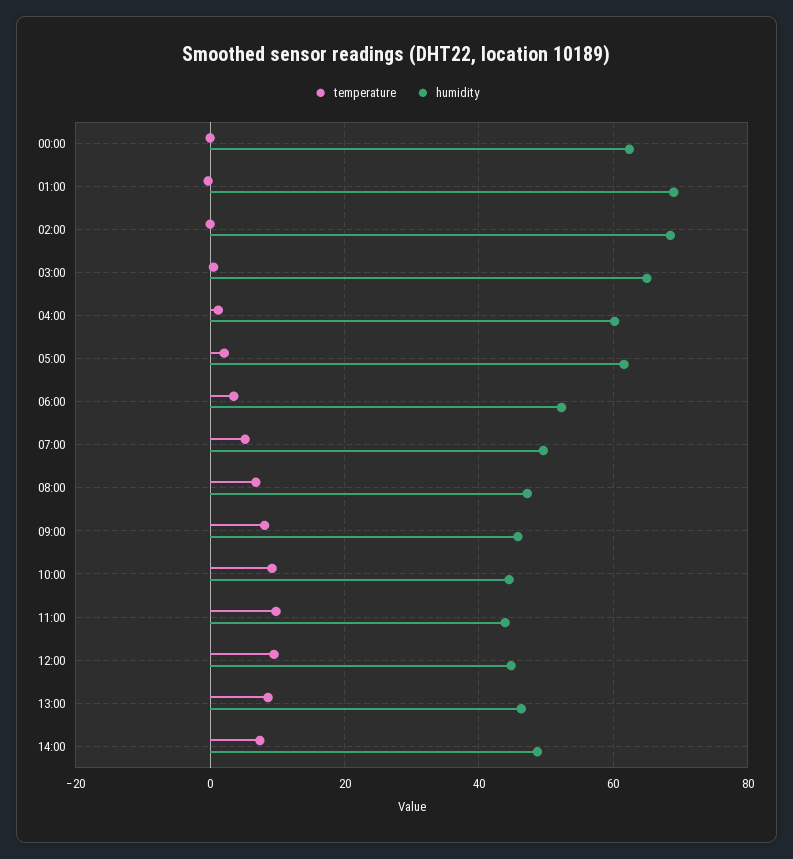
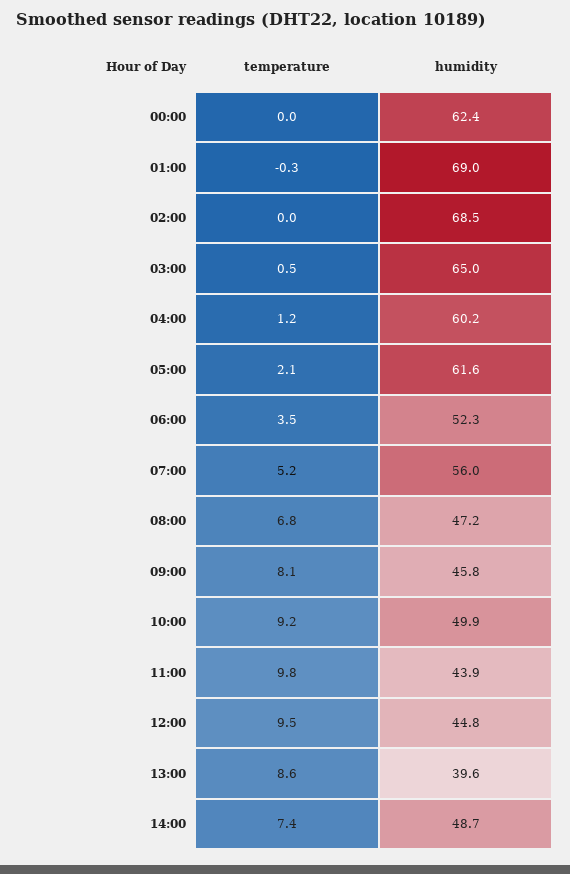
humidity, 07:00: 50 -> 56
humidity, 10:00: 44 -> 49.9
humidity, 13:00: 46 -> 39.6

